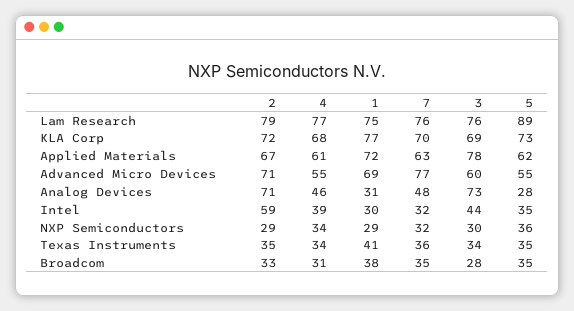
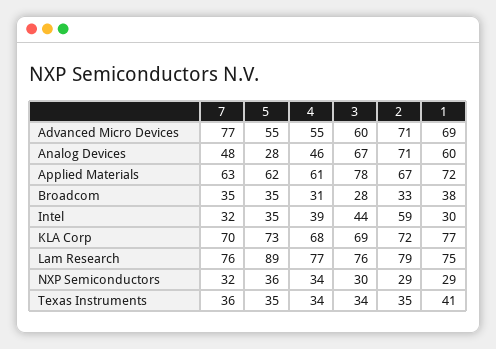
1, Analog Devices: 31 -> 60
3, Analog Devices: 73 -> 67

